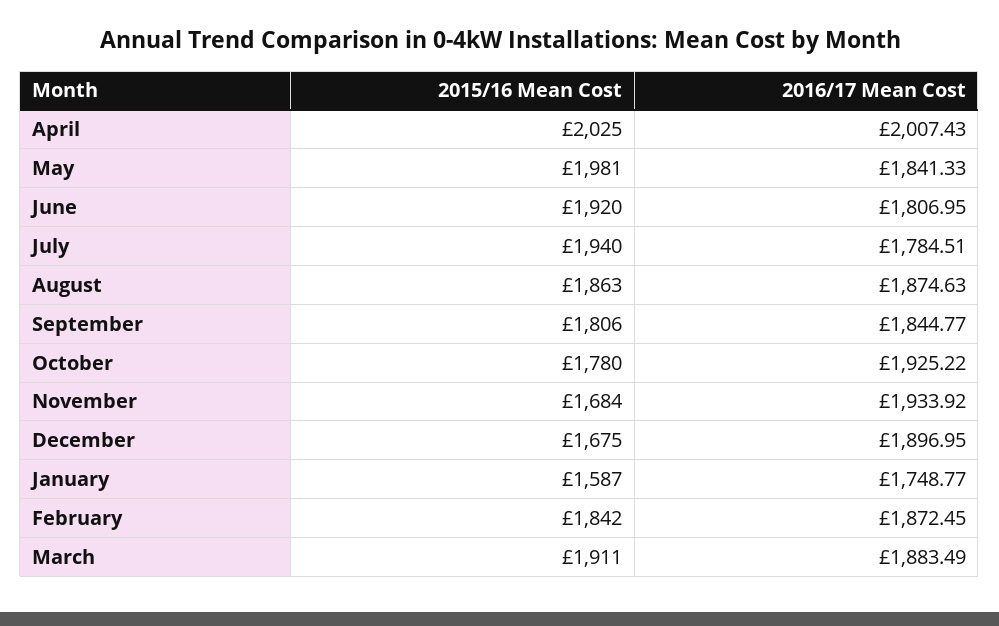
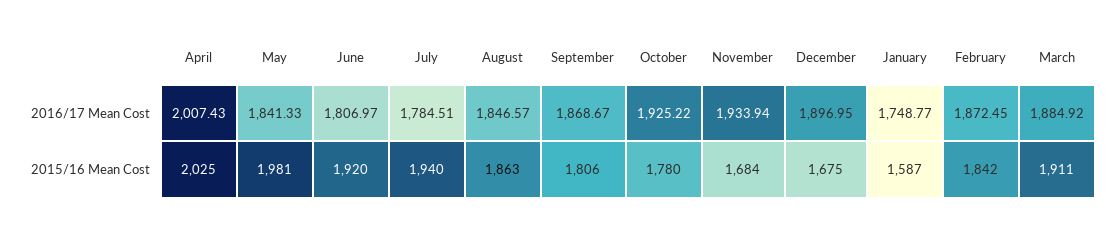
2016/17 Mean Cost, June: 1806.95 -> 1806.97
2016/17 Mean Cost, August: 1874.63 -> 1846.57
2016/17 Mean Cost, September: 1844.77 -> 1868.67
2016/17 Mean Cost, November: 1933.92 -> 1933.94
2016/17 Mean Cost, March: 1883.49 -> 1884.92

